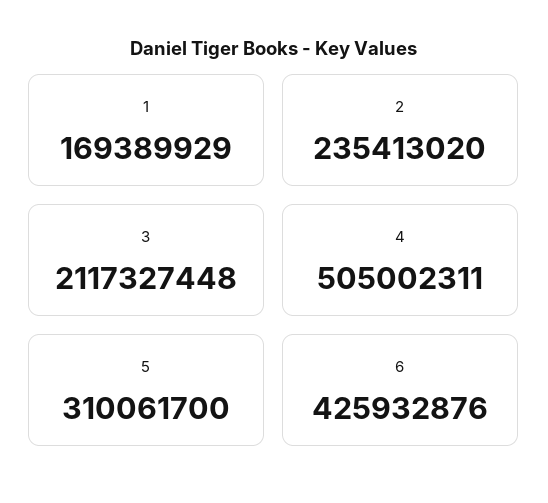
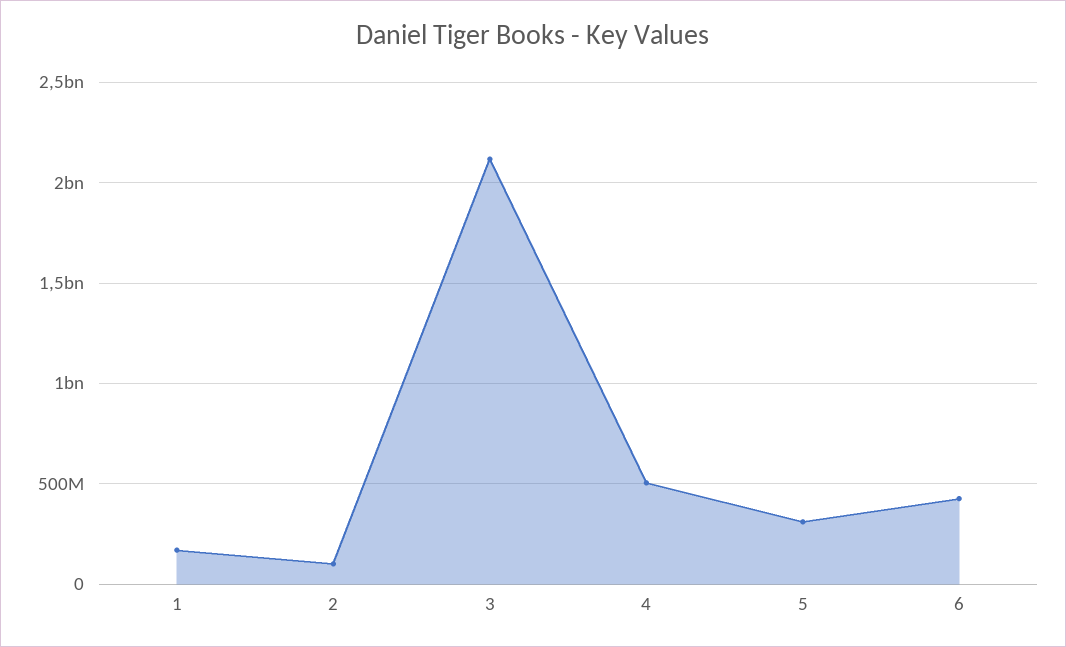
2: 235413020 -> 100000000

